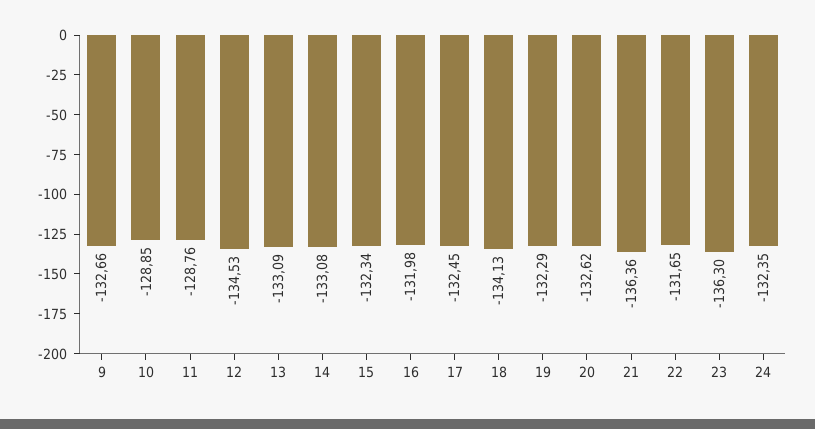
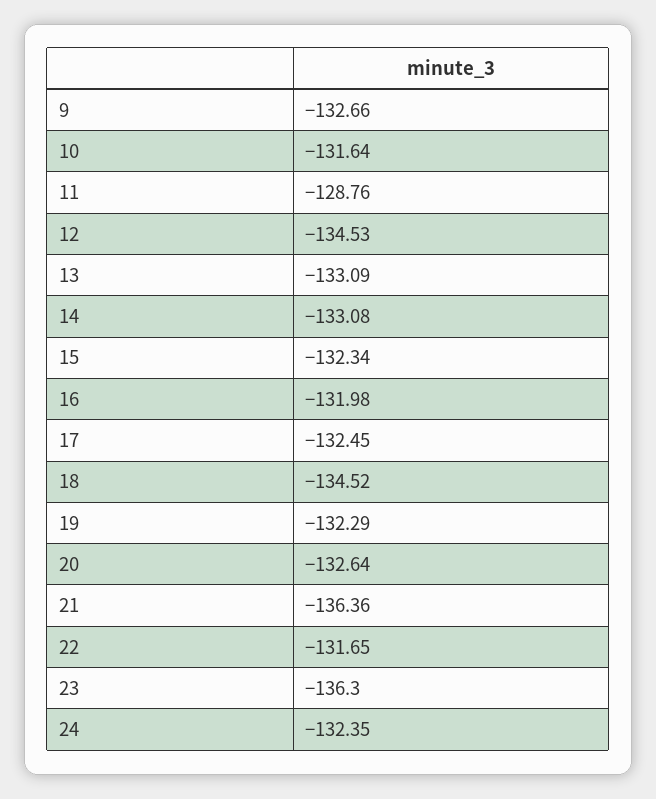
10: -128.85 -> -131.64
18: -134.13 -> -134.52
20: -132.62 -> -132.64

